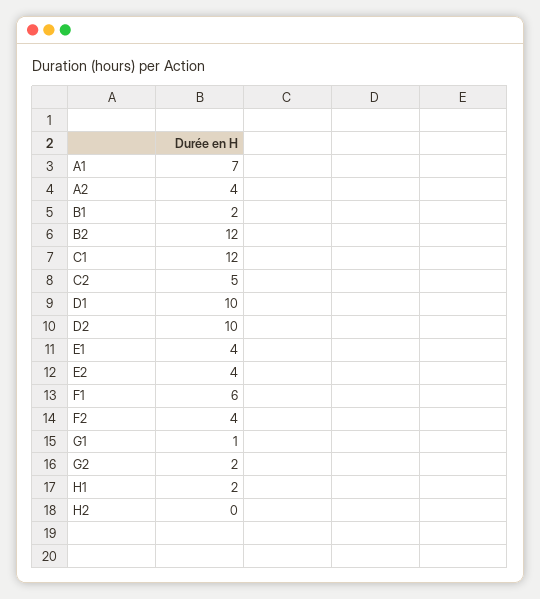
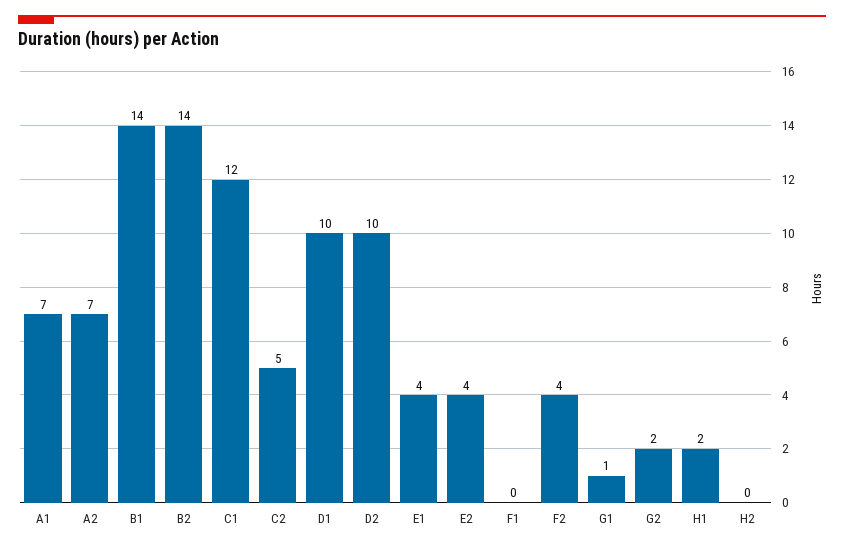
A2: 4 -> 7
B1: 2 -> 14
B2: 12 -> 14
F1: 6 -> 0

